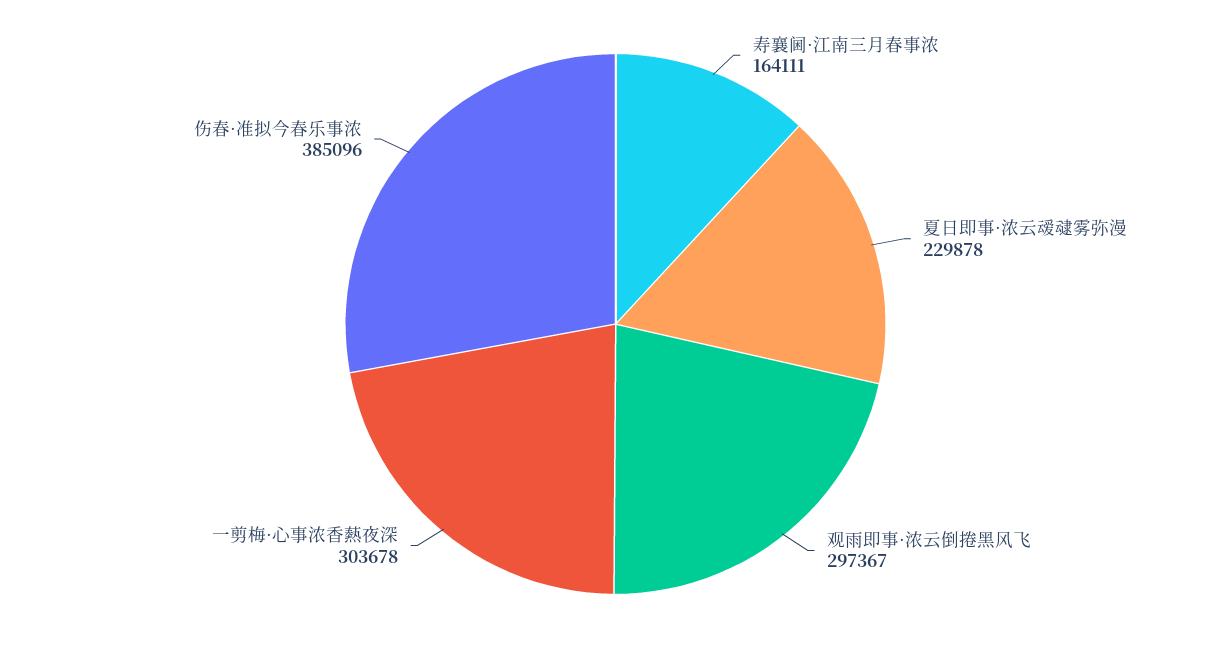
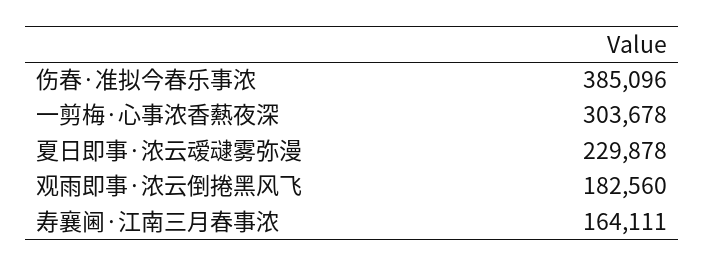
观雨即事·浓云倒捲黑风飞: 297367 -> 182560

